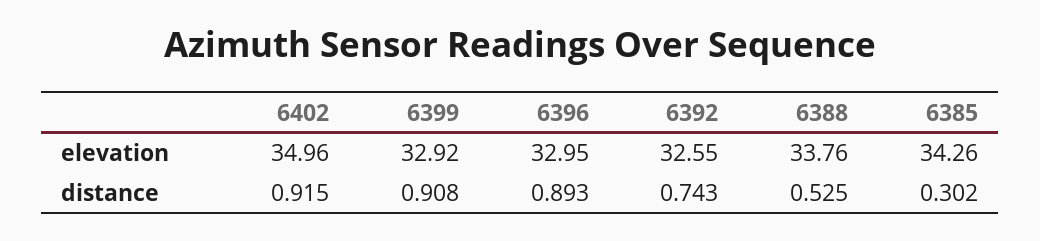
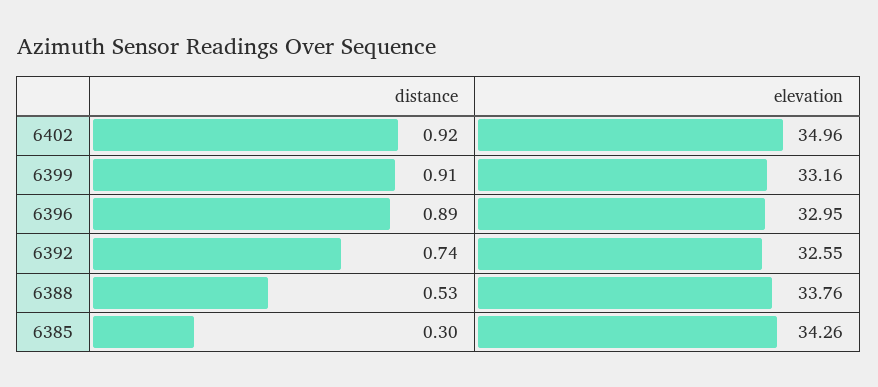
6399, elevation: 32.92 -> 33.16

